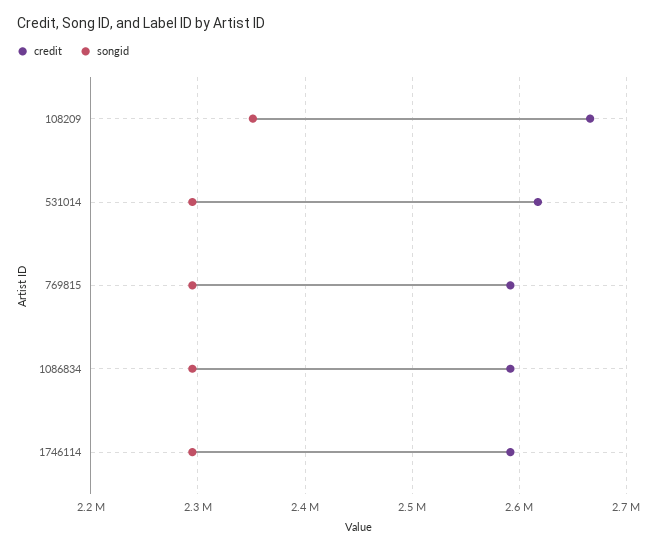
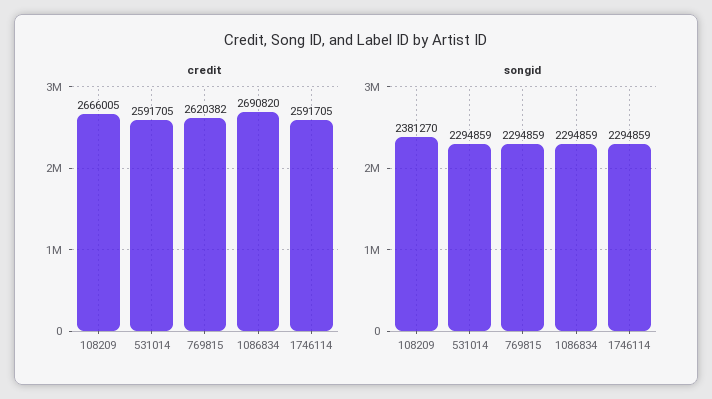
songid, 108209: 2350000 -> 2381270
credit, 531014: 2620000 -> 2591705
credit, 769815: 2590000 -> 2620382
credit, 1086834: 2590000 -> 2690820

